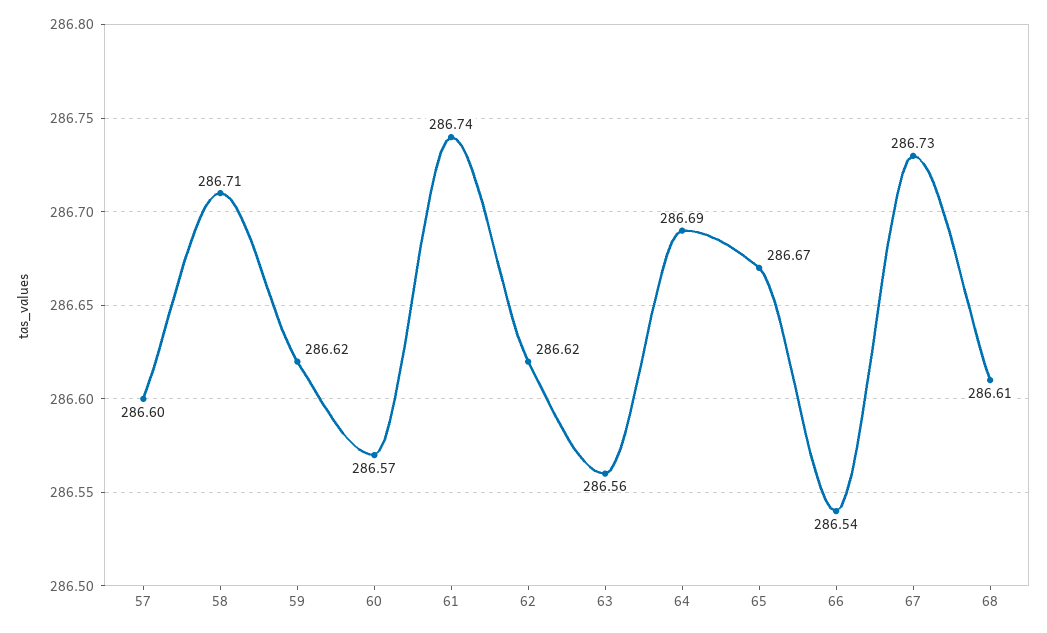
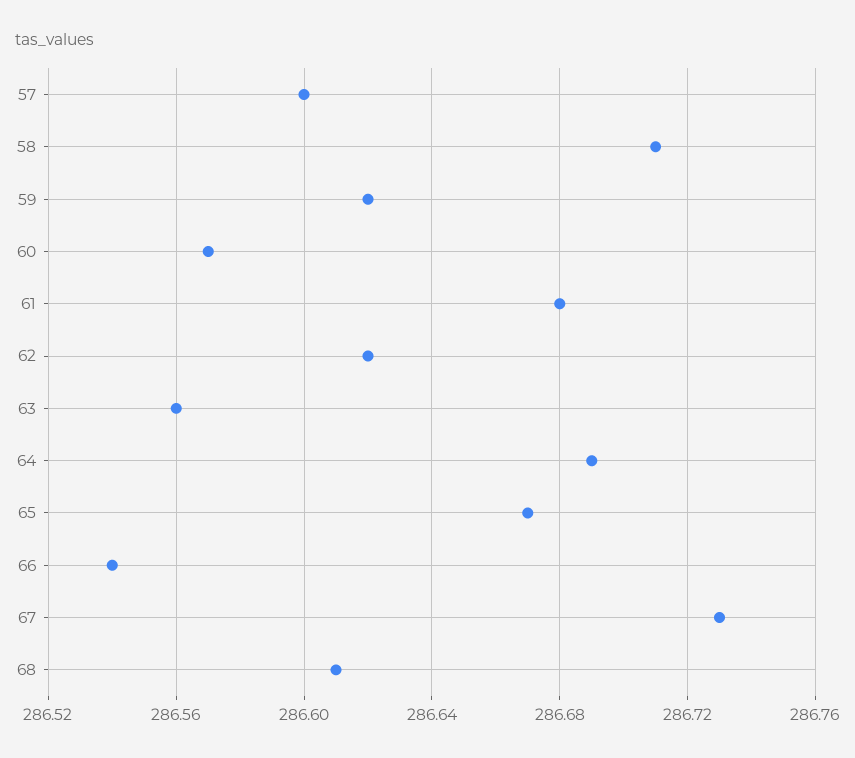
61: 286.74 -> 286.68

